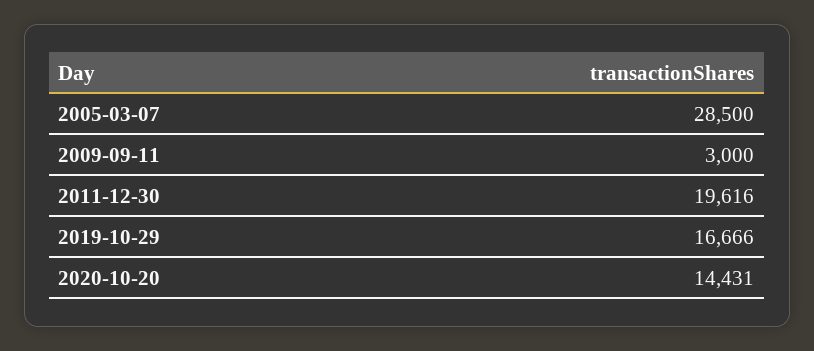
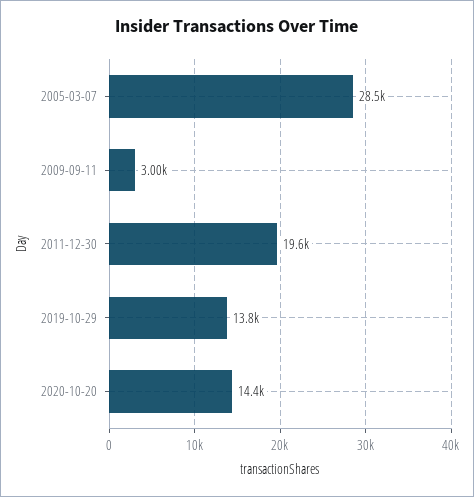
2019-10-29: 16666 -> 13800

